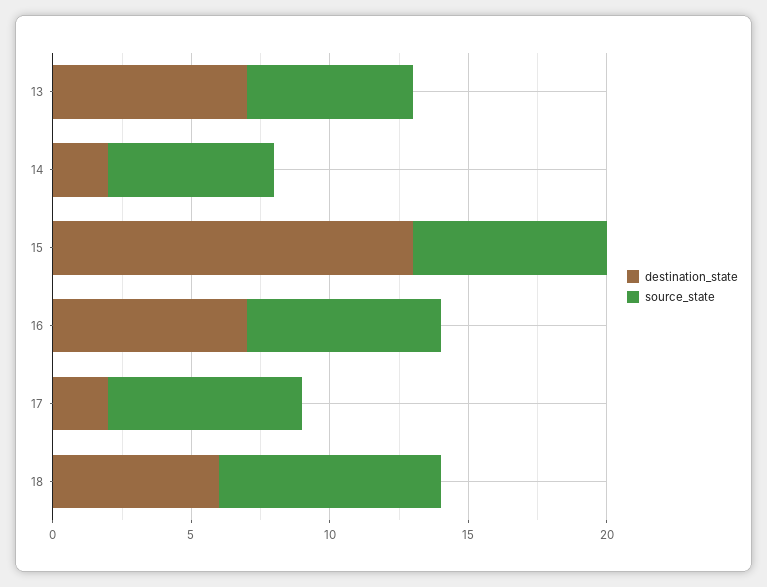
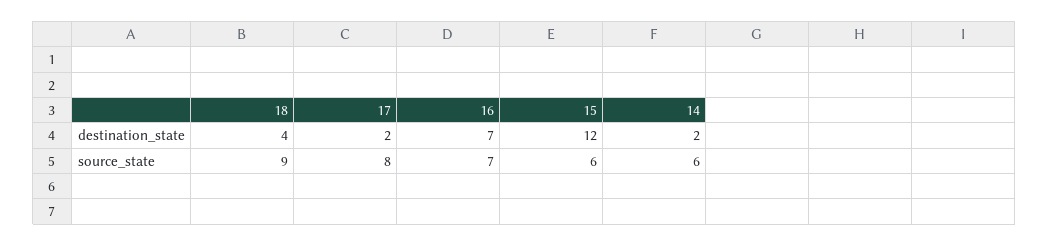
destination_state, 13: 7 -> none
source_state, 13: 6 -> none
destination_state, 15: 13 -> 12
source_state, 15: 7 -> 6
source_state, 17: 7 -> 8
destination_state, 18: 6 -> 4
source_state, 18: 8 -> 9

